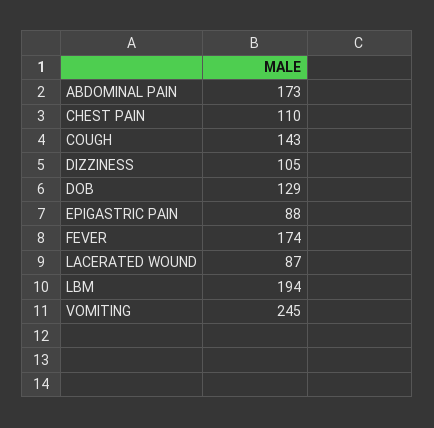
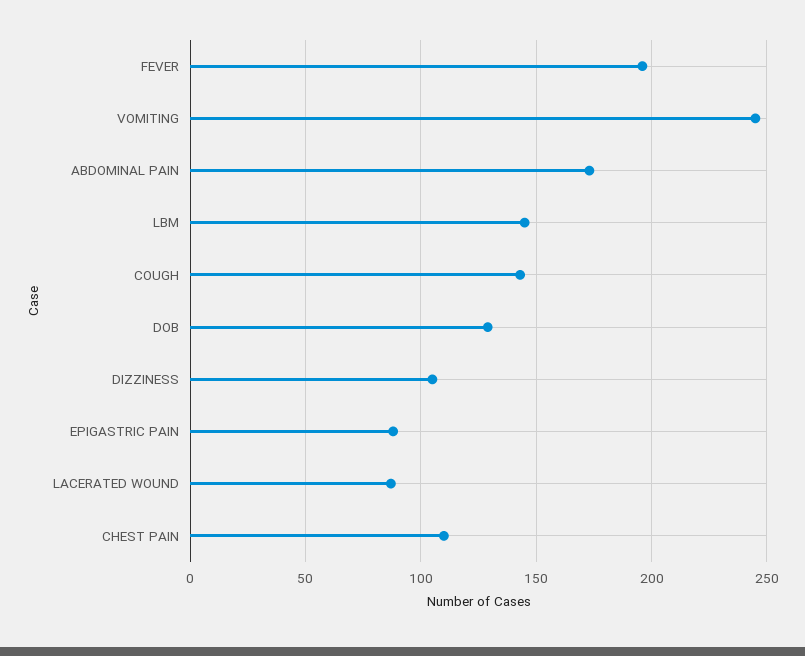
FEVER: 174 -> 195
LBM: 194 -> 145

